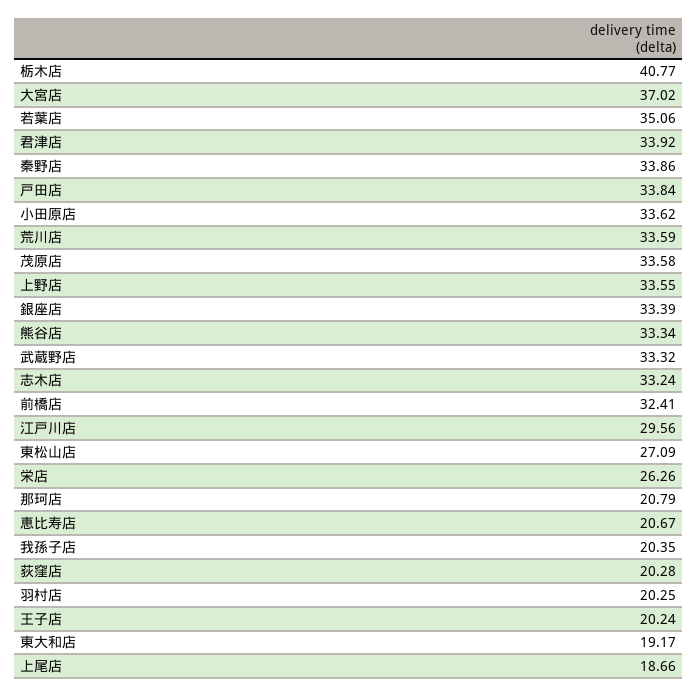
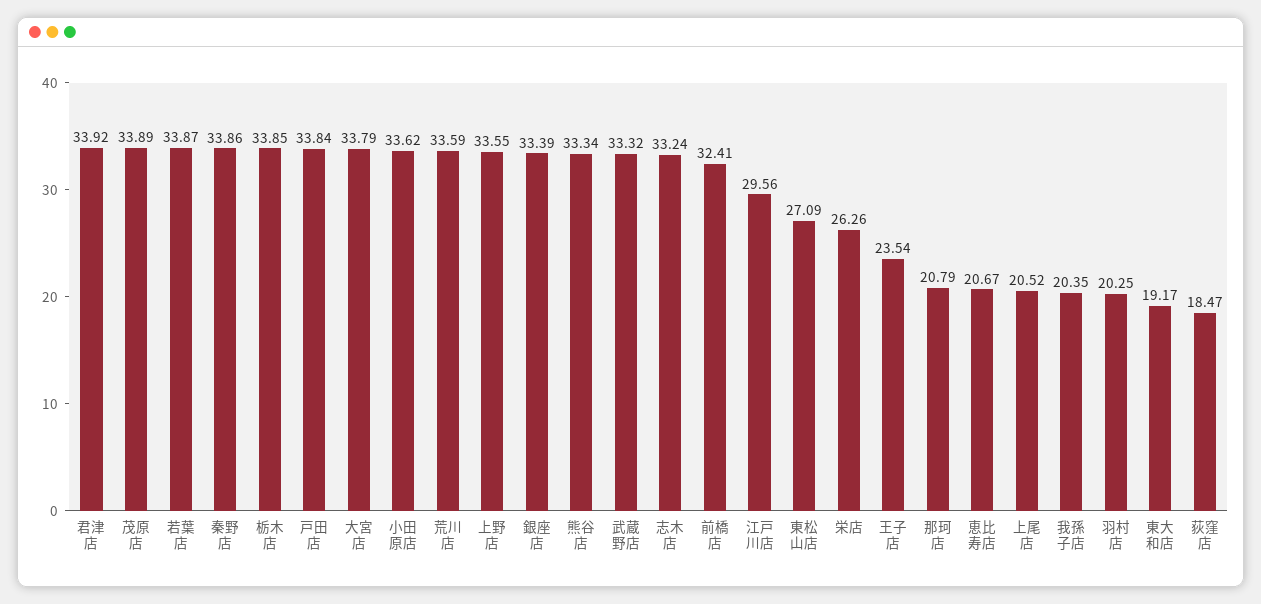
栃木店: 40.77 -> 33.85
大宮店: 37.02 -> 33.79
若葉店: 35.06 -> 33.87
茂原店: 33.58 -> 33.89
荻窪店: 20.28 -> 18.47
王子店: 20.24 -> 23.54
上尾店: 18.66 -> 20.52

